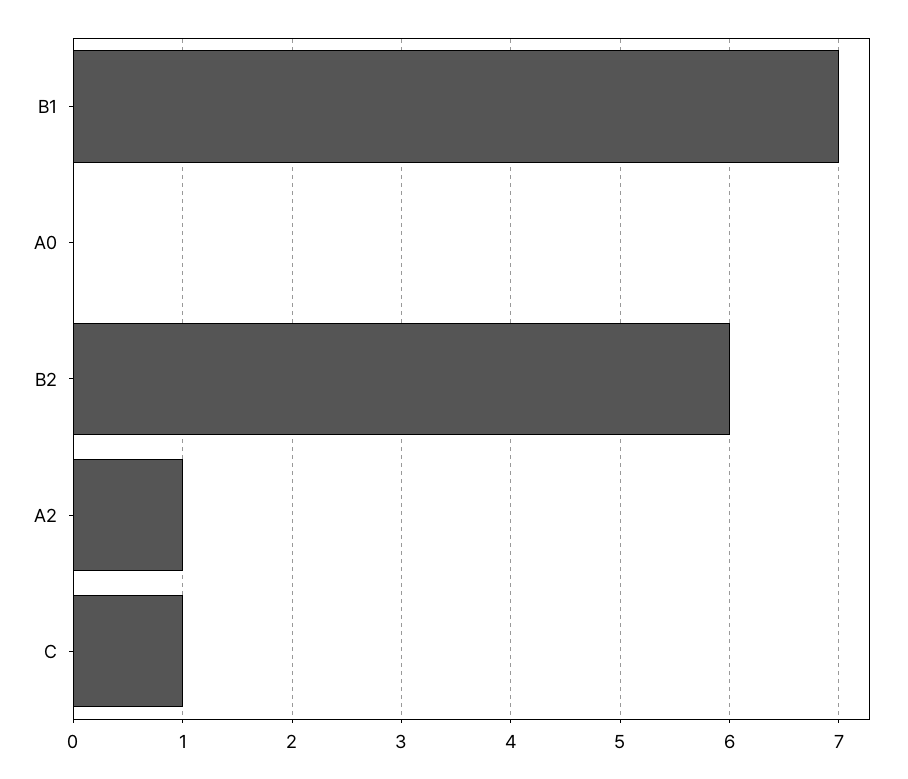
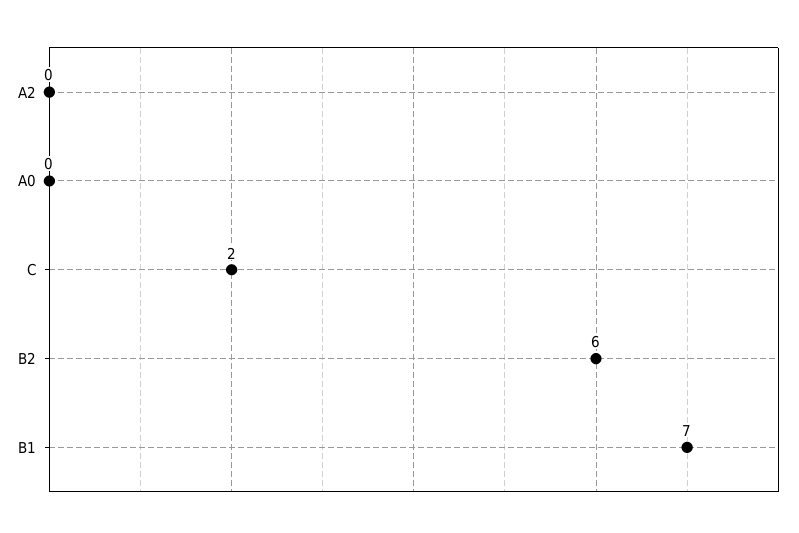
A2: 1 -> 0
C: 1 -> 2

